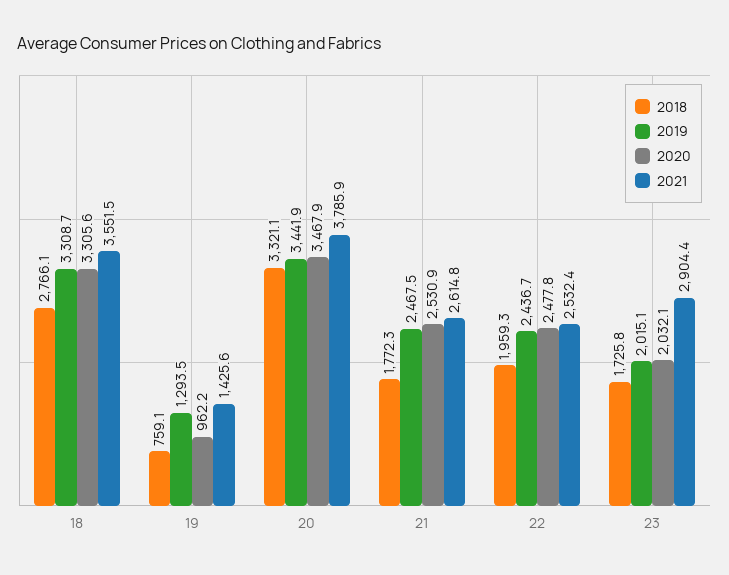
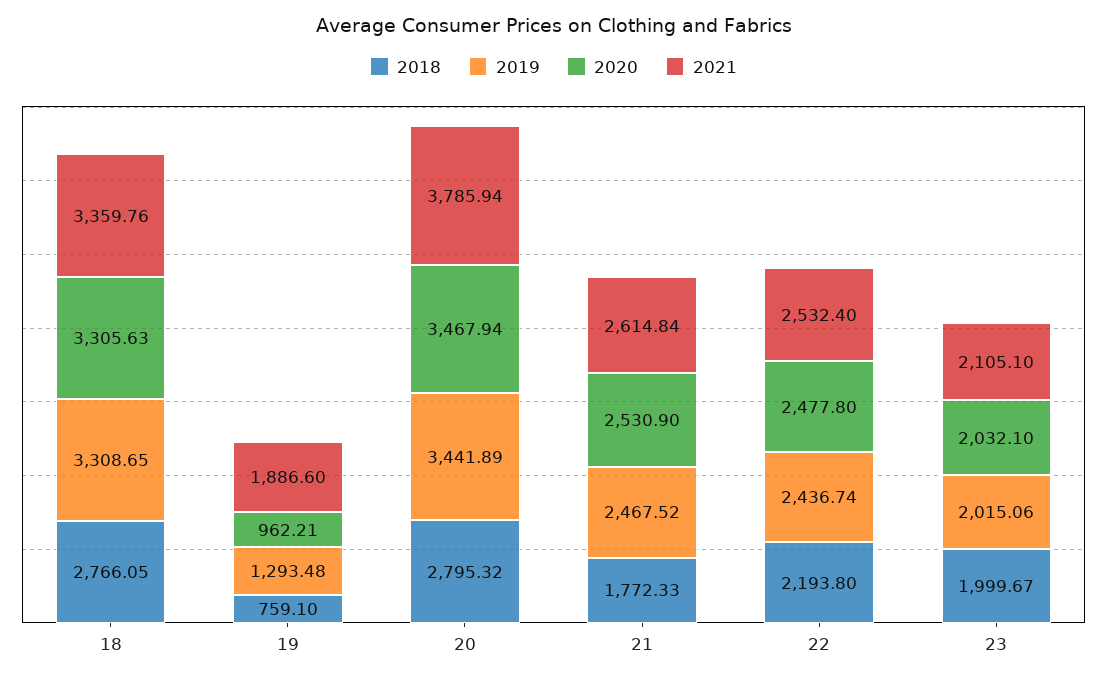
2021, 18: 3551.5 -> 3359.76
2021, 19: 1425.6 -> 1886.6
2018, 20: 3321.1 -> 2795.32
2018, 22: 1959.3 -> 2193.8
2018, 23: 1725.8 -> 1999.67
2021, 23: 2904.4 -> 2105.1

